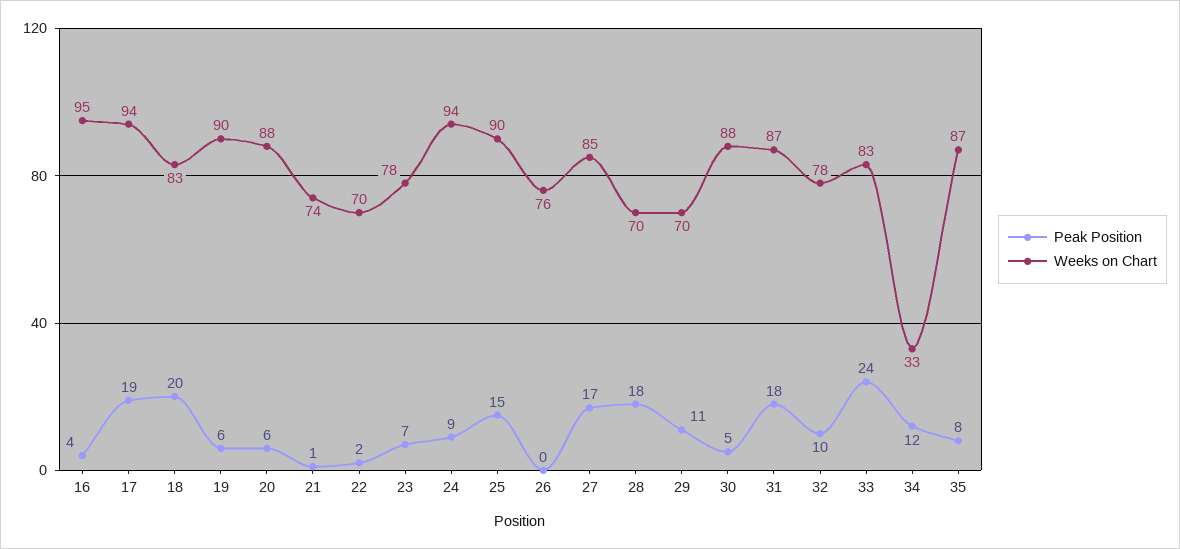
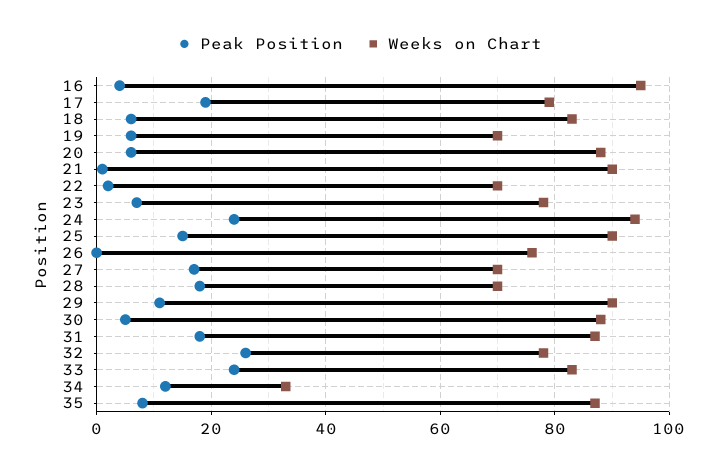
Weeks on Chart, 17: 94 -> 80
Peak Position, 18: 20 -> 5
Weeks on Chart, 19: 90 -> 70
Weeks on Chart, 21: 74 -> 90
Peak Position, 24: 9 -> 25
Weeks on Chart, 27: 85 -> 70
Weeks on Chart, 29: 70 -> 90
Peak Position, 32: 10 -> 25

